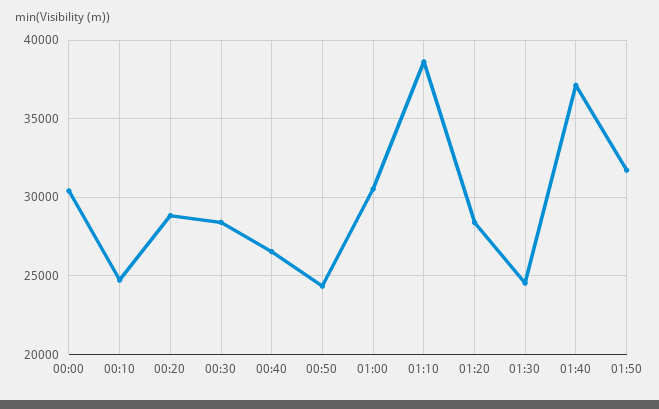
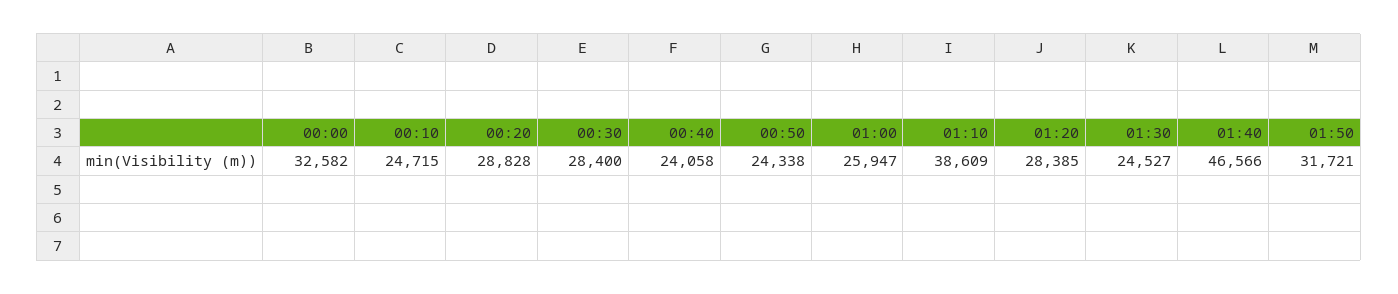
00:00: 30500 -> 32582
00:40: 26500 -> 24058
01:00: 30500 -> 25947
01:40: 37000 -> 46566

